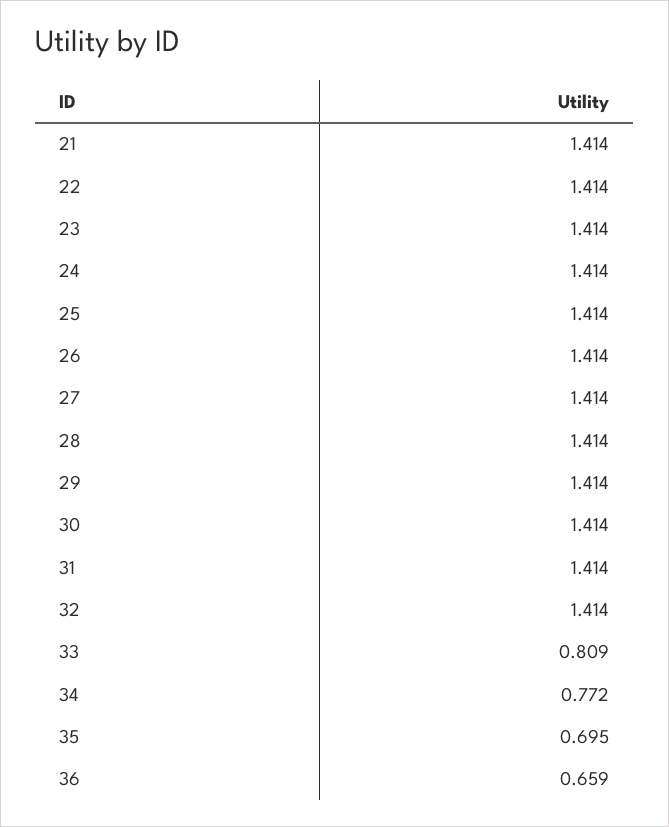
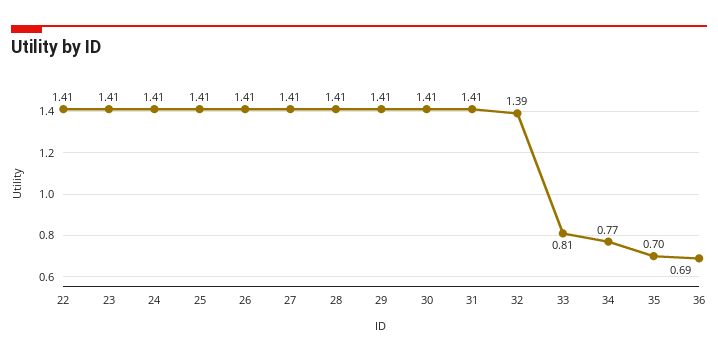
21: 1.414 -> none
32: 1.414 -> 1.39
36: 0.659 -> 0.69

